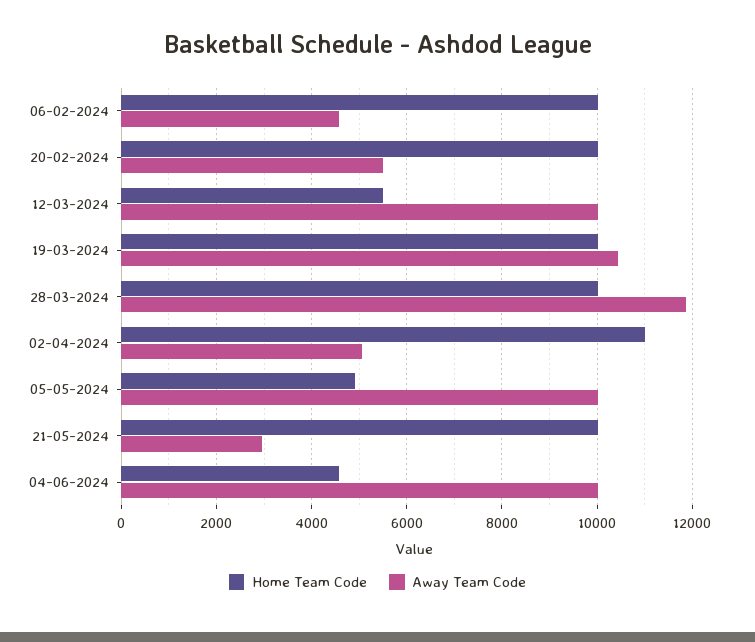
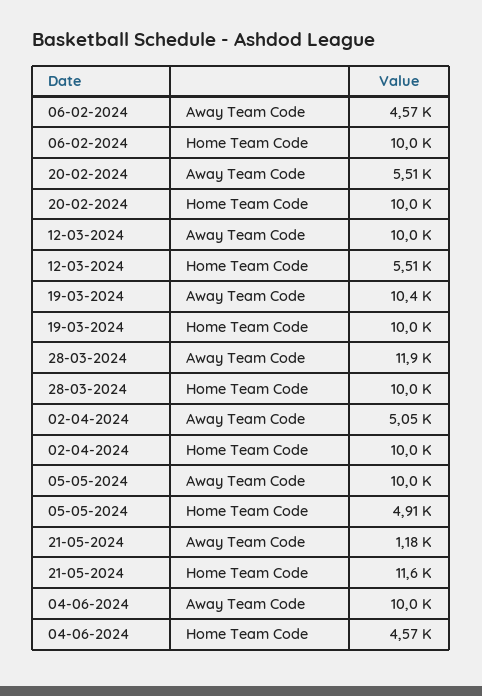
Home Team Code, 02-04-2024: 11000 -> 10000
Home Team Code, 21-05-2024: 10000 -> 11600
Away Team Code, 21-05-2024: 3000 -> 1180

